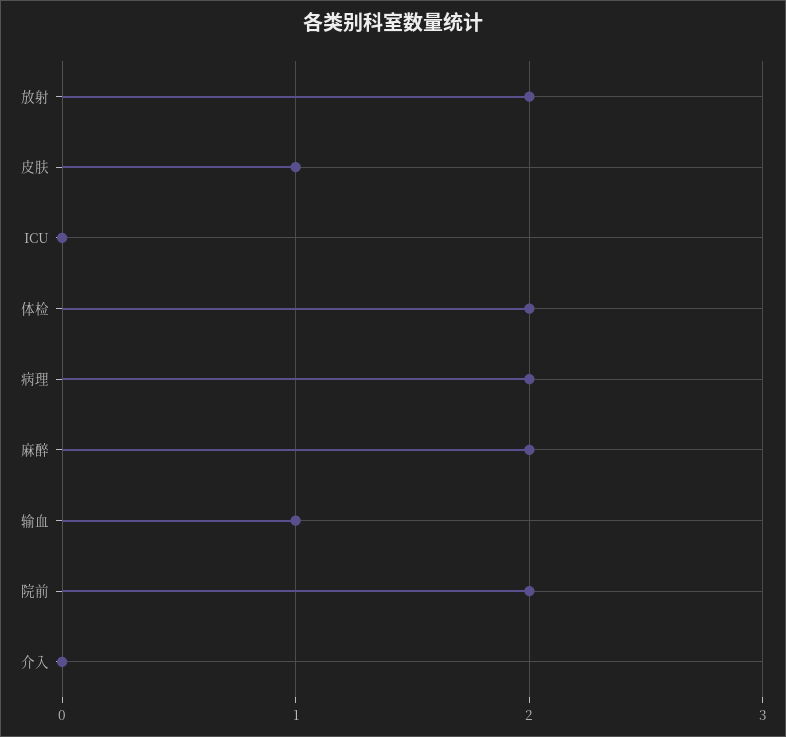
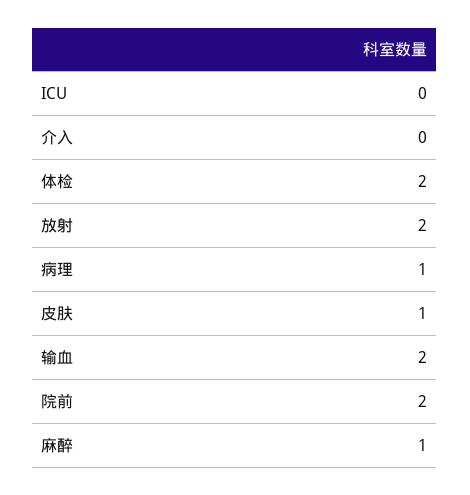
病理: 2 -> 1
麻醉: 2 -> 1
输血: 1 -> 2

